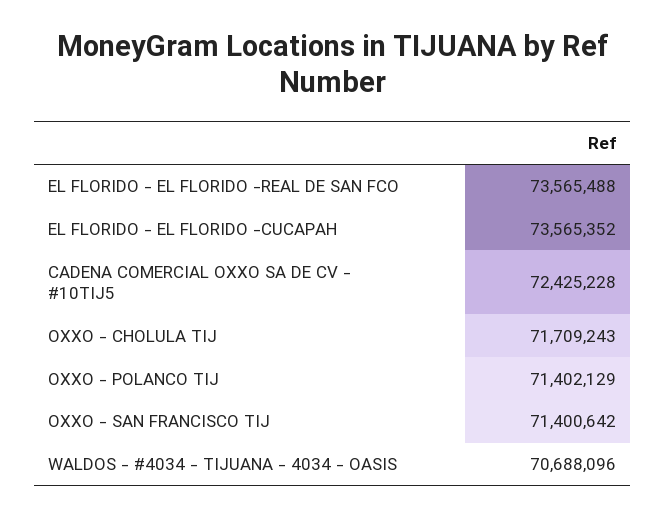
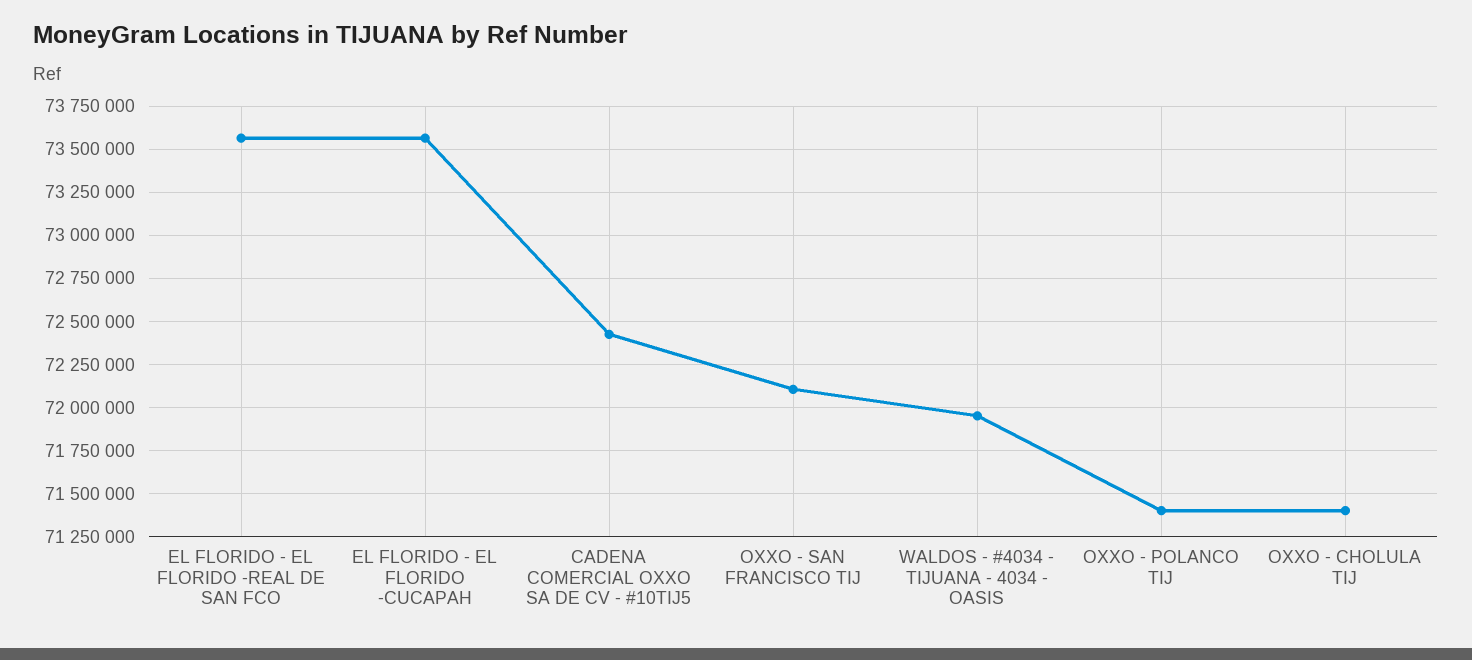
OXXO - CHOLULA TIJ: 71709243 -> 71400000
OXXO - SAN FRANCISCO TIJ: 71400642 -> 72100000
WALDOS - #4034 - TIJUANA - 4034 - OASIS: 70688096 -> 71950000

